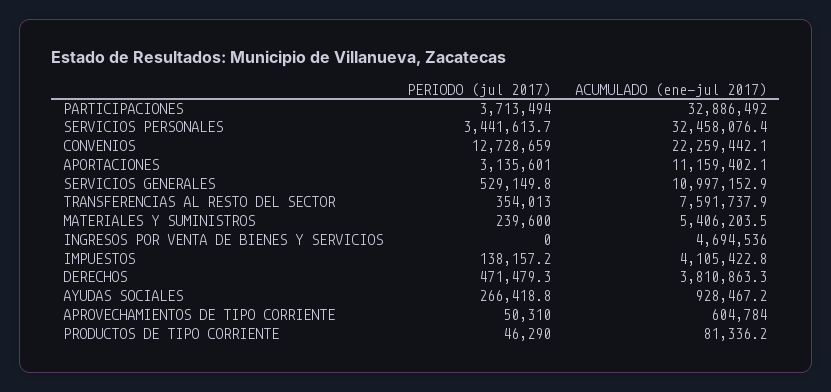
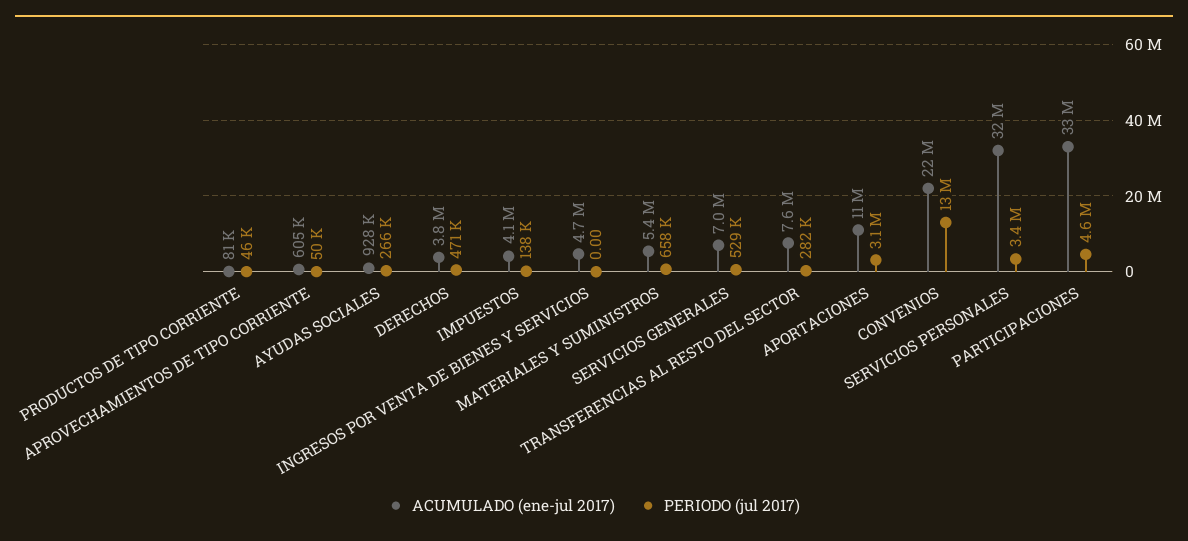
PERIODO (jul 2017), PARTICIPACIONES: 3713494 -> 4600000
ACUMULADO (ene-jul 2017), SERVICIOS GENERALES: 10997152.9 -> 7000000
PERIODO (jul 2017), TRANSFERENCIAS AL RESTO DEL SECTOR: 354013 -> 282000
PERIODO (jul 2017), MATERIALES Y SUMINISTROS: 239600 -> 658000

